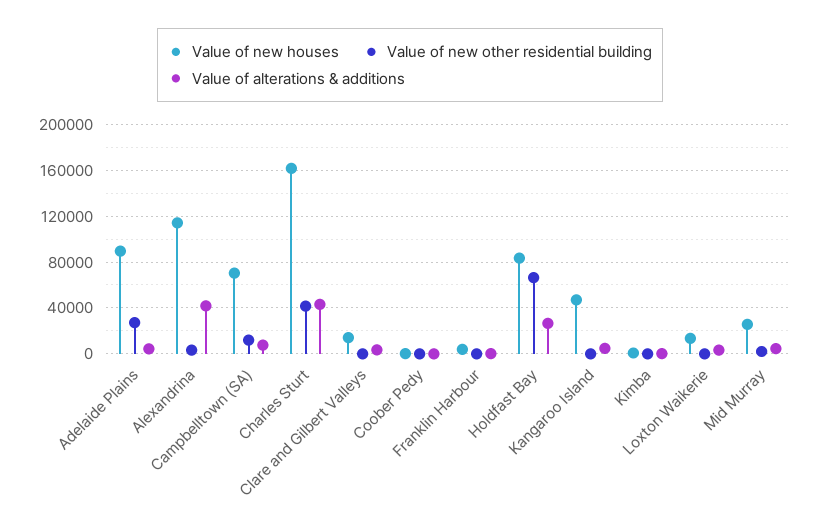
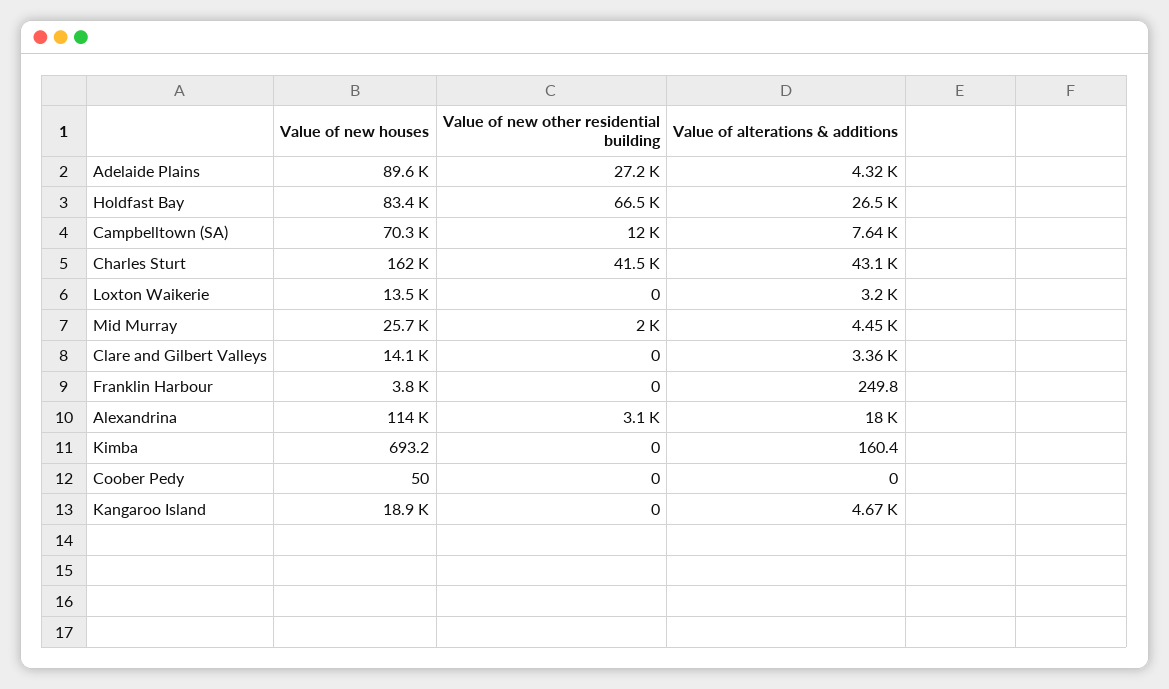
Value of alterations & additions, Alexandrina: 40000 -> 18000
Value of new houses, Kangaroo Island: 50000 -> 18900

